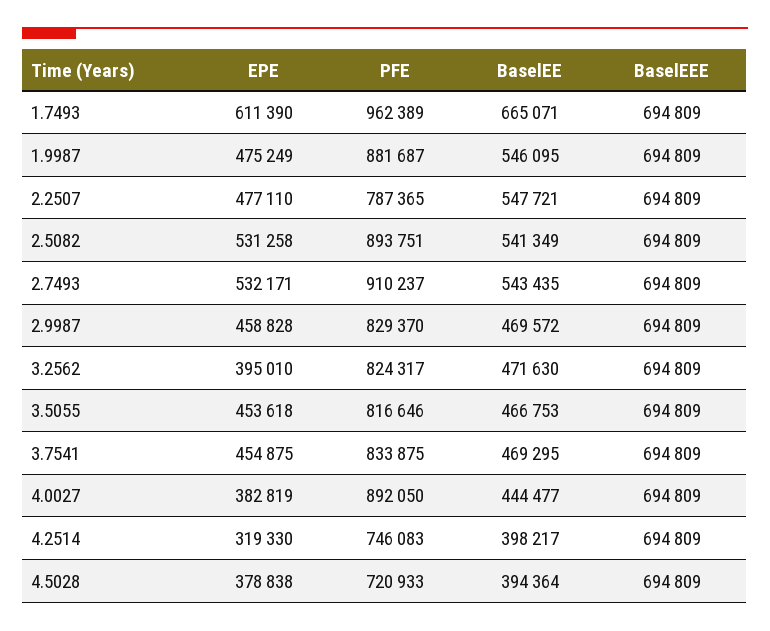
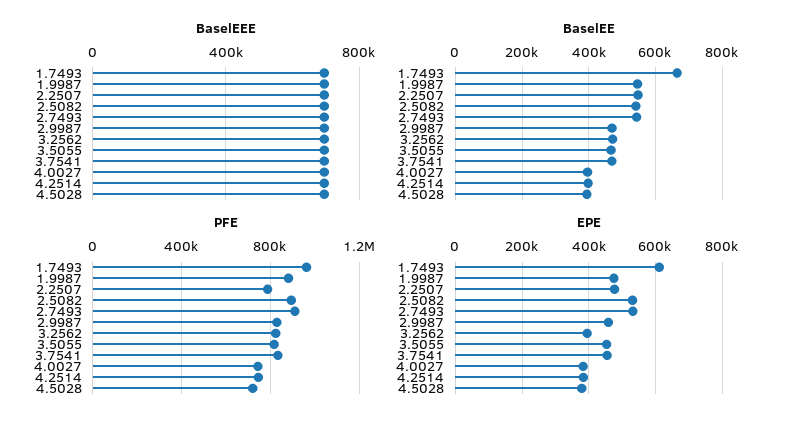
PFE, 4.0027: 892050 -> 750000
BaselEE, 4.0027: 444477 -> 400000
EPE, 4.2514: 319330 -> 380000

